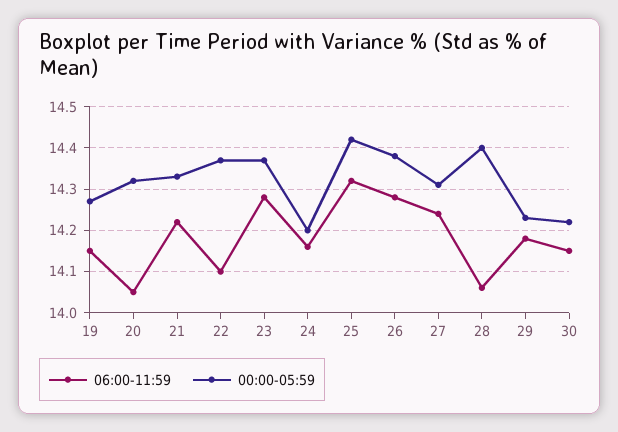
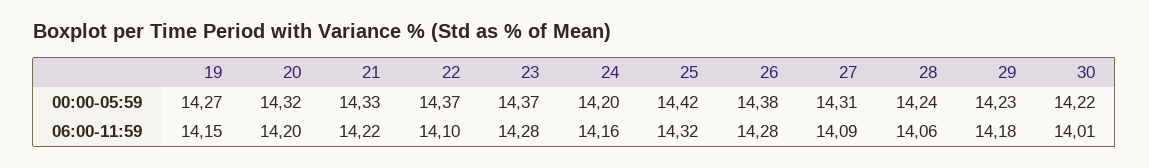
06:00-11:59, 20: 14.05 -> 14.2
06:00-11:59, 27: 14.25 -> 14.09
00:00-05:59, 28: 14.4 -> 14.24
06:00-11:59, 30: 14.15 -> 14.01

